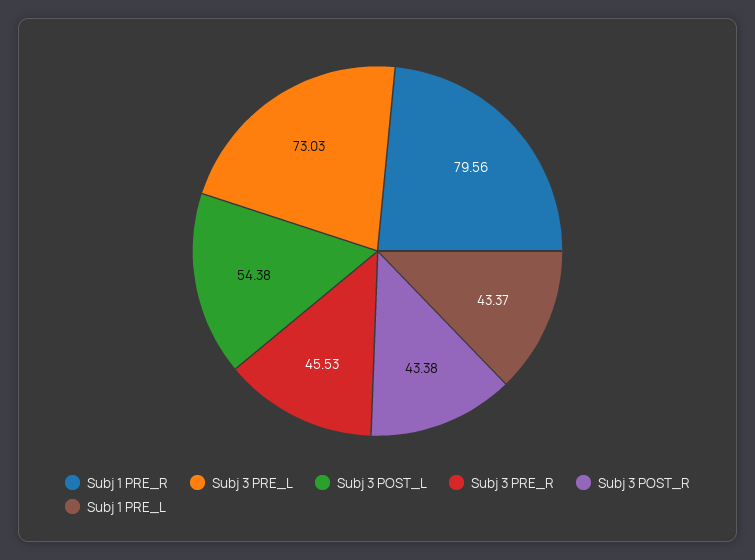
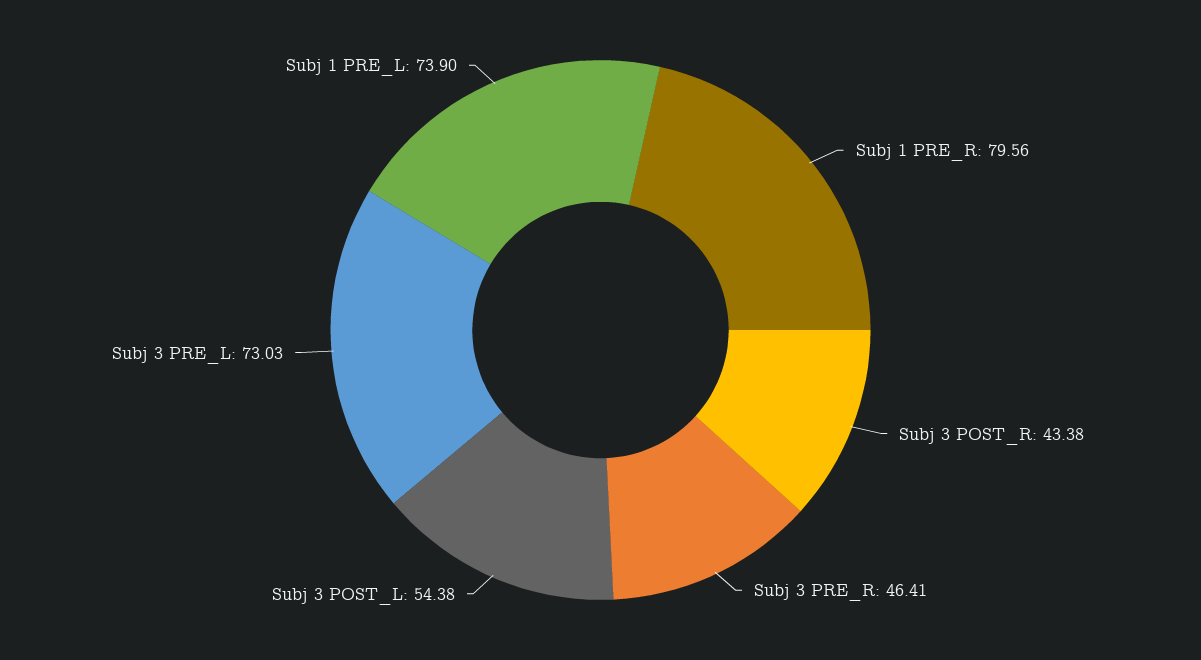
Subj 3 PRE_R: 45.53 -> 46.41
Subj 1 PRE_L: 43.37 -> 73.9

